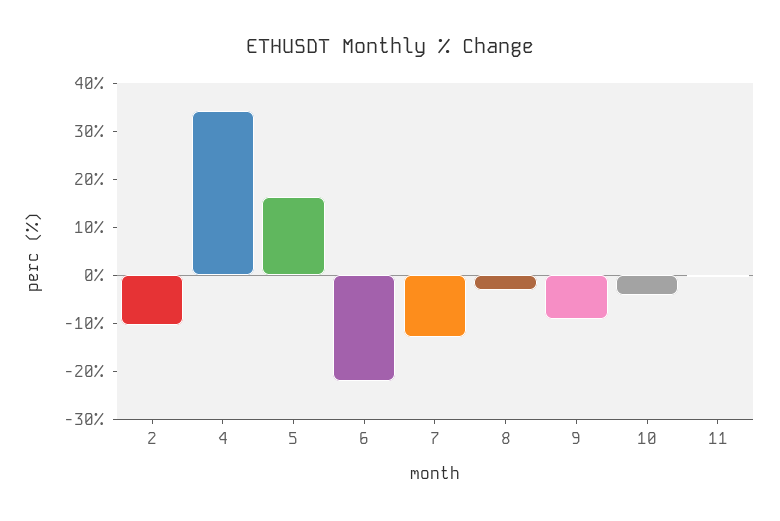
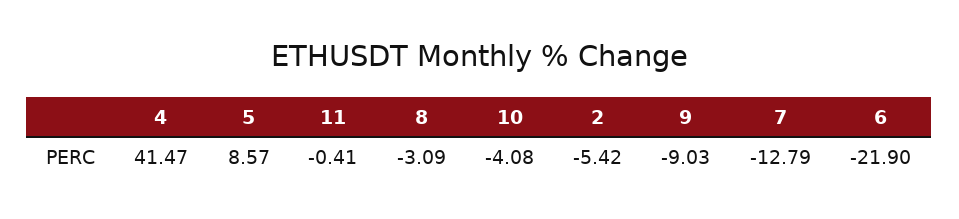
2: -10 -> -5.42
4: 34 -> 41.47
5: 16 -> 8.57

